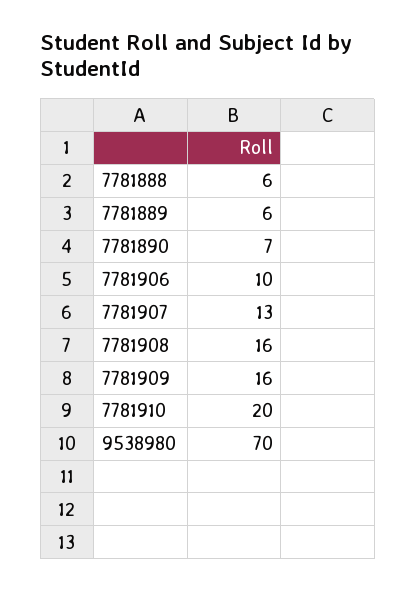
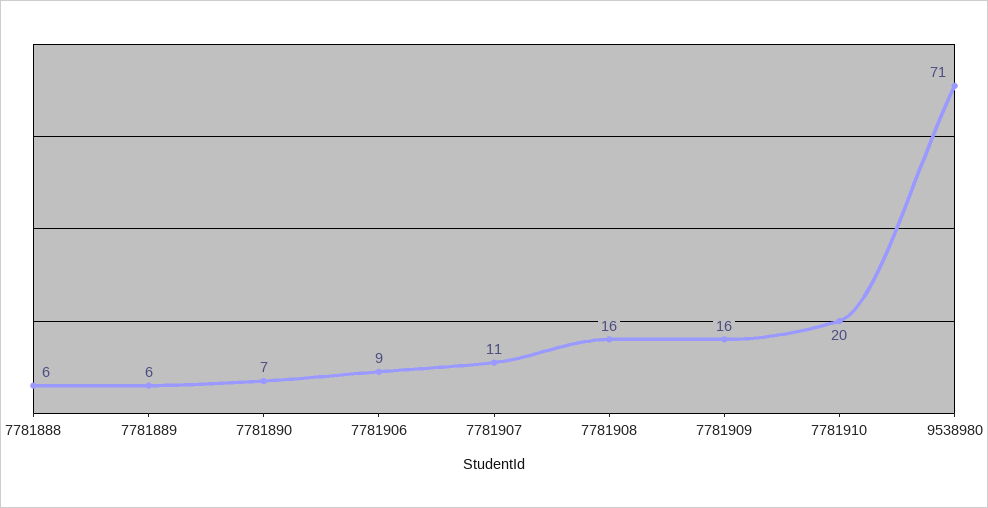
7781906: 10 -> 9
7781907: 13 -> 11
9538980: 70 -> 71

